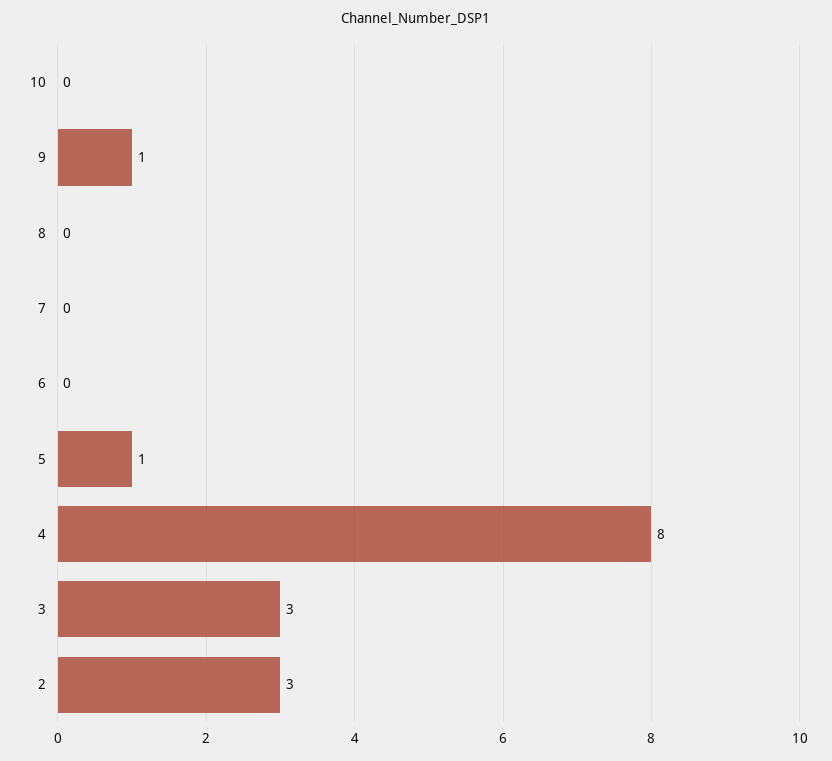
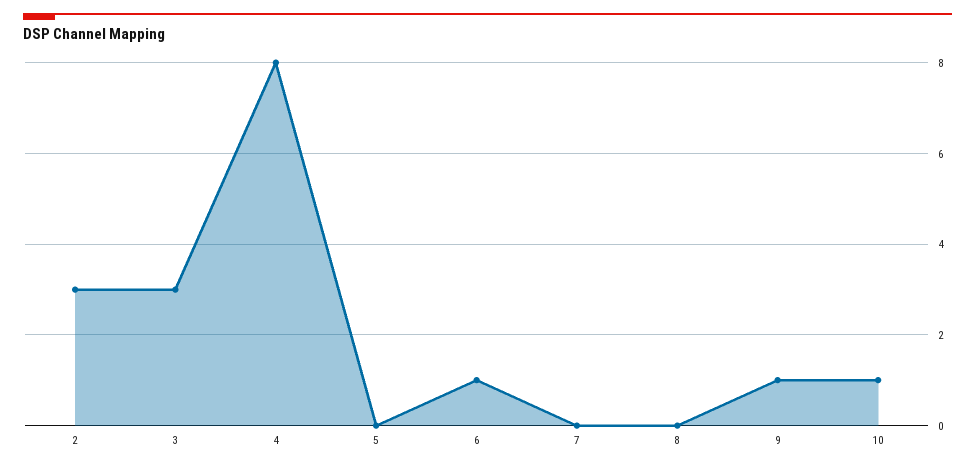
10: 0 -> 1
6: 0 -> 1
5: 1 -> 0

